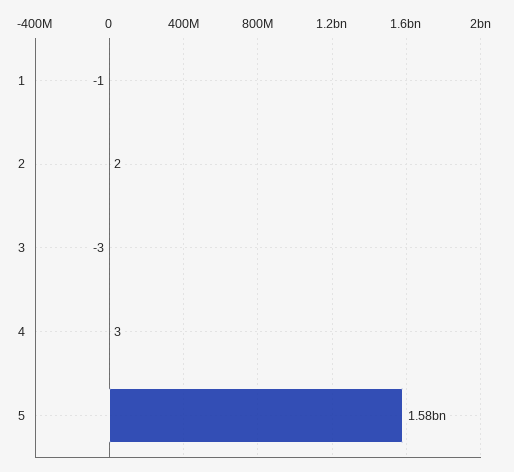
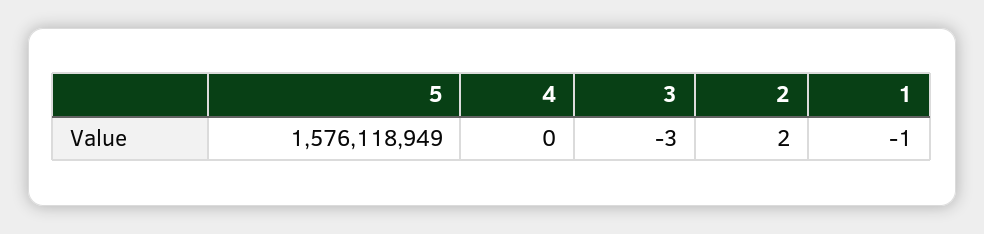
4: 3 -> 0

